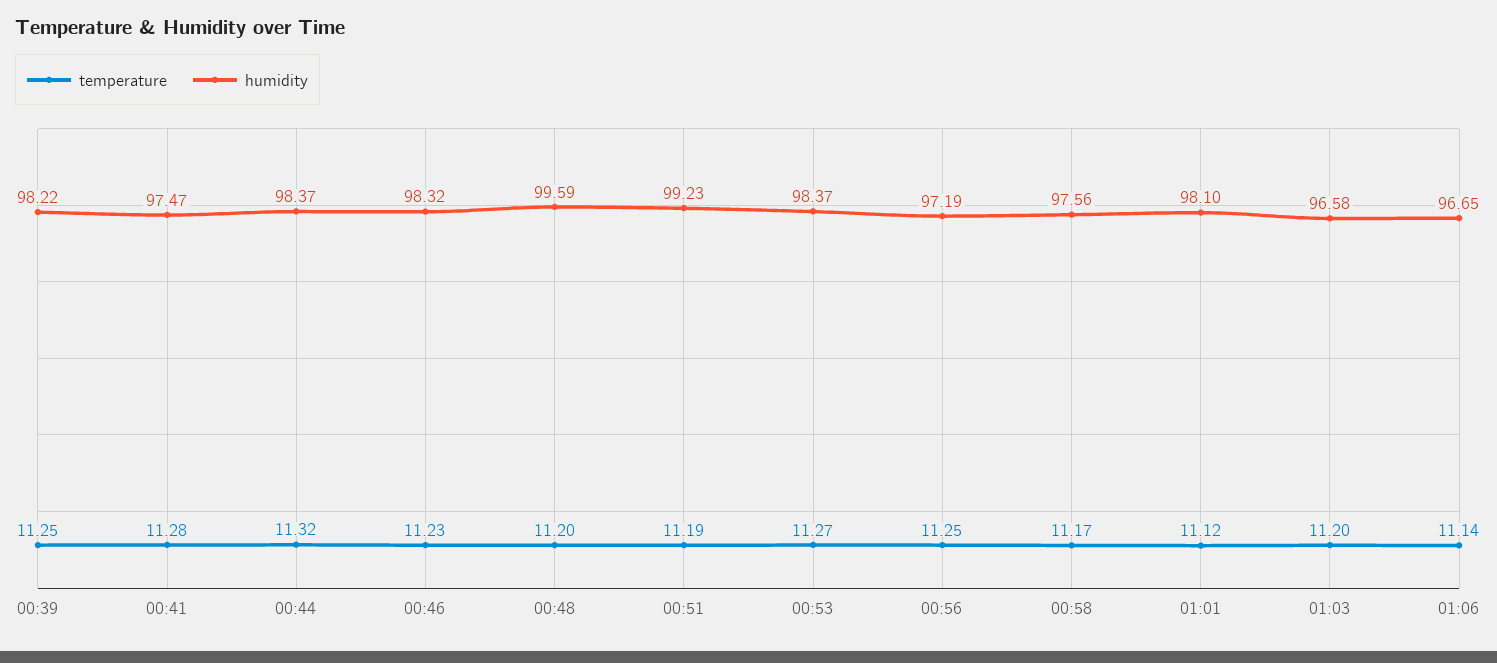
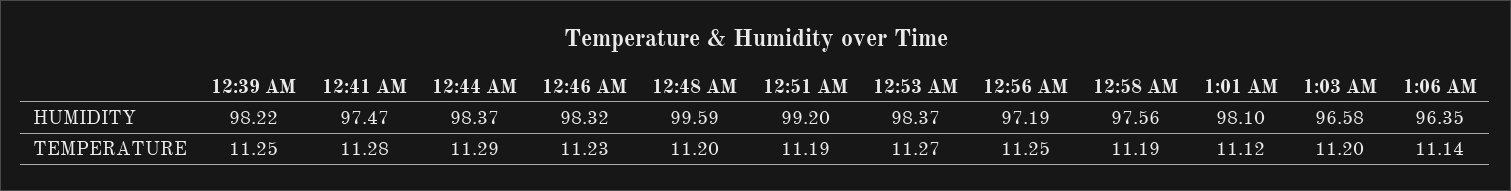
temperature, 00:44: 11.32 -> 11.29
humidity, 00:51: 99.23 -> 99.2
temperature, 00:58: 11.17 -> 11.19
humidity, 01:06: 96.65 -> 96.35

